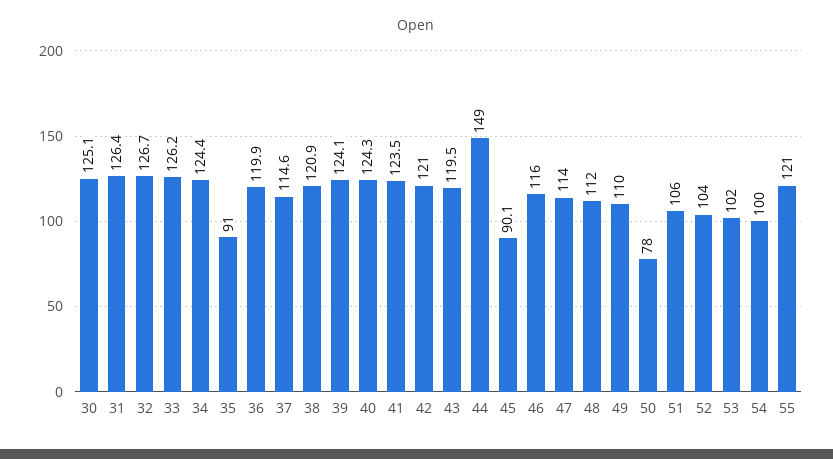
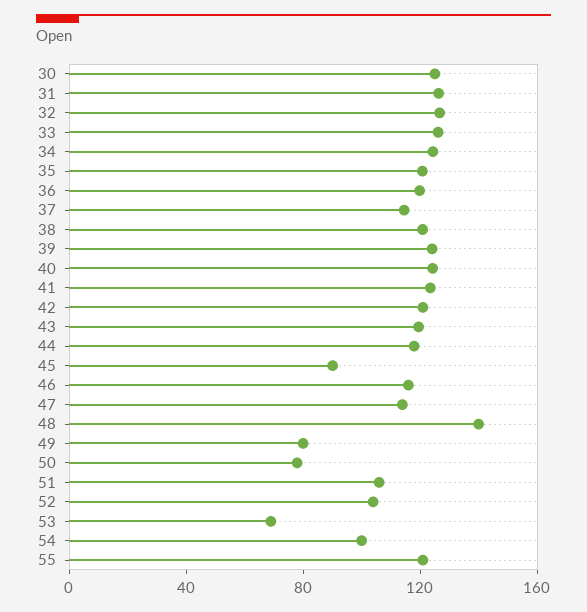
35: 91 -> 120
44: 149 -> 120
48: 112 -> 140
49: 110 -> 80
53: 102 -> 70

